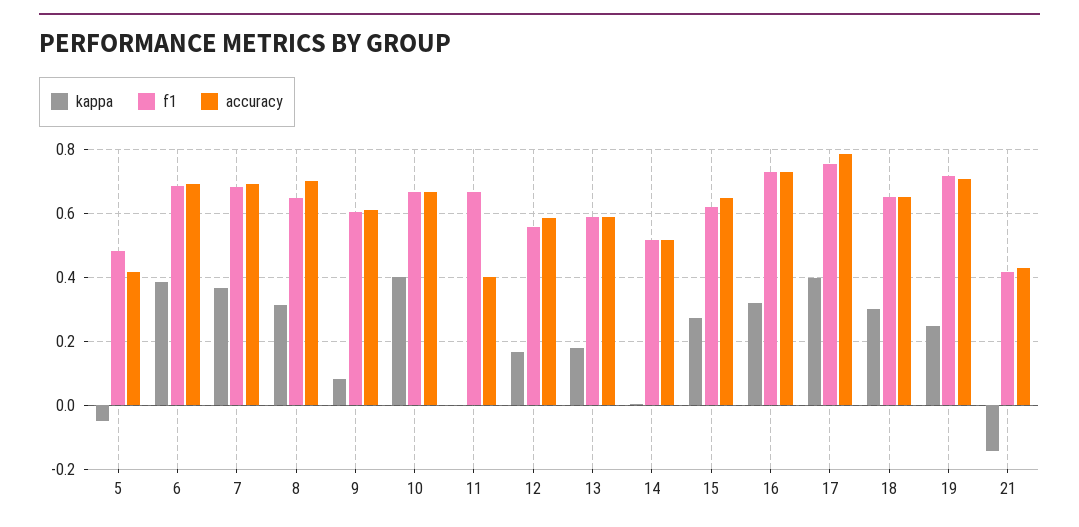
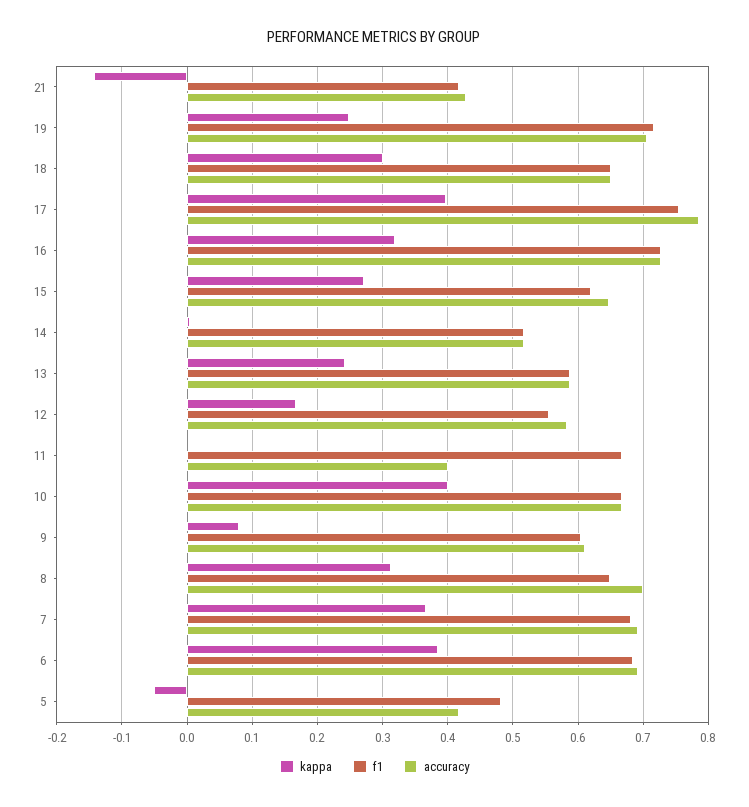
kappa, 13: 0.18 -> 0.24

